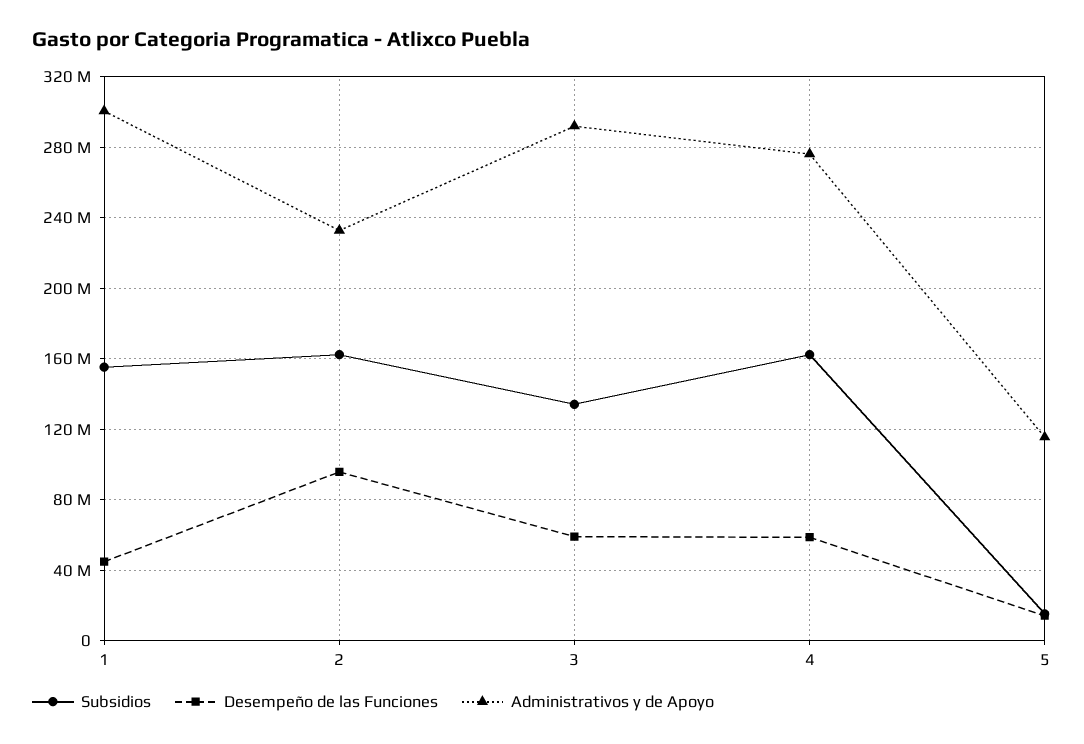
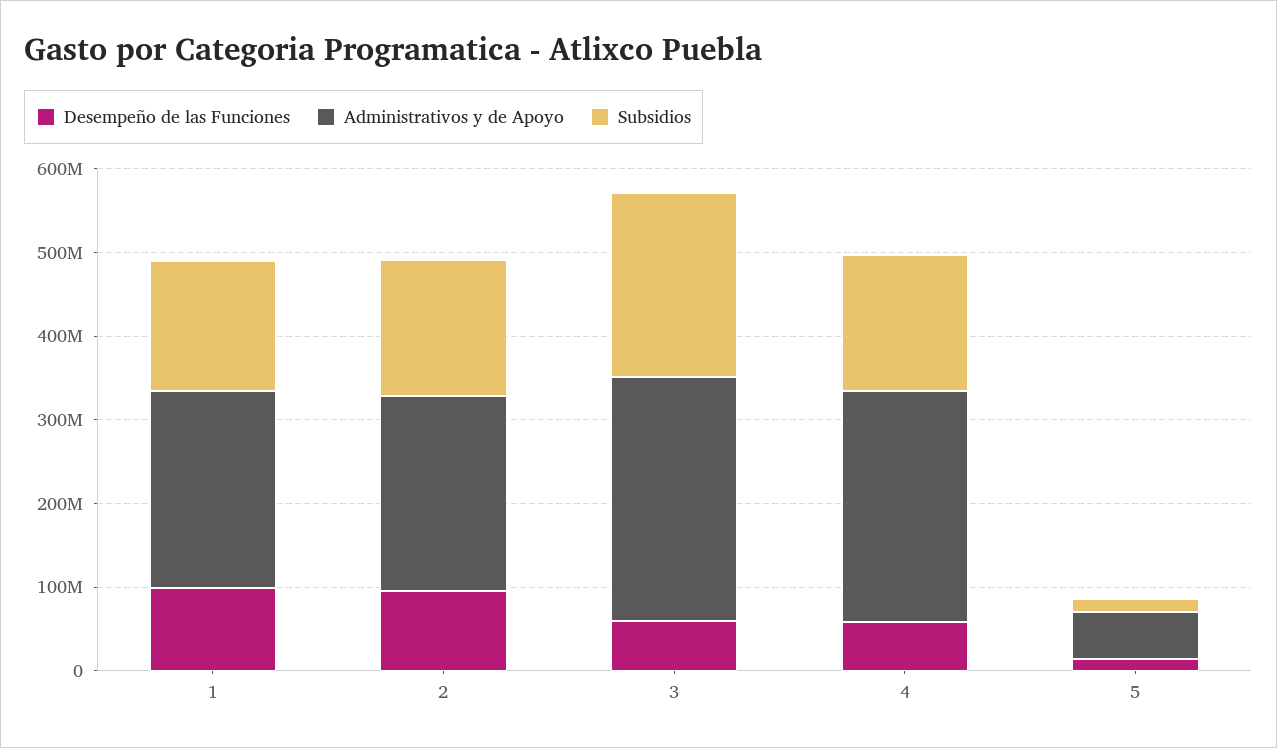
Desempeño de las Funciones, 1: 45000000 -> 100000000
Administrativos y de Apoyo, 1: 300000000 -> 240000000
Subsidios, 3: 135000000 -> 220000000
Administrativos y de Apoyo, 5: 115000000 -> 60000000

